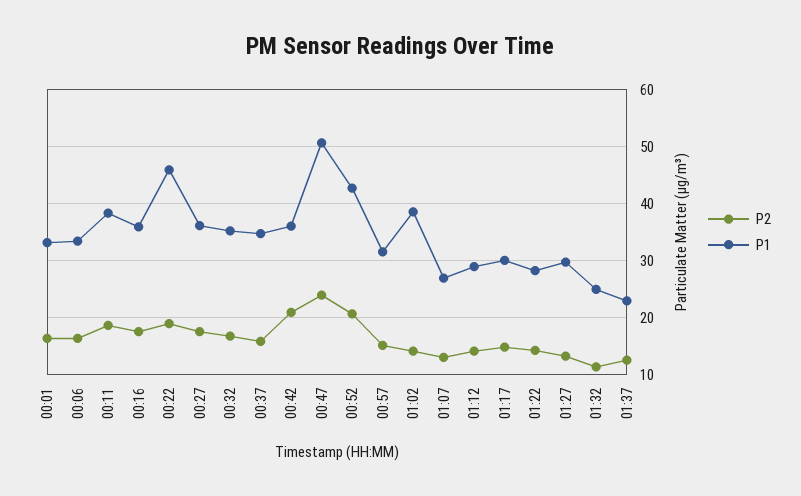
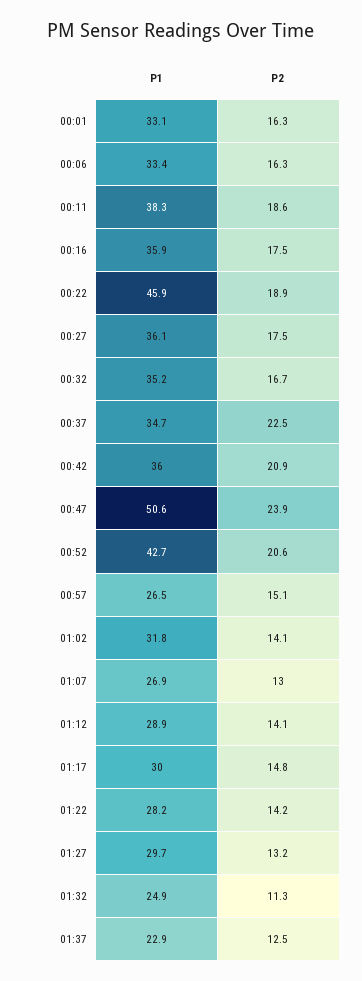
P2, 00:37: 16 -> 22.5
P1, 00:57: 32 -> 26.5
P1, 01:02: 38 -> 31.8

